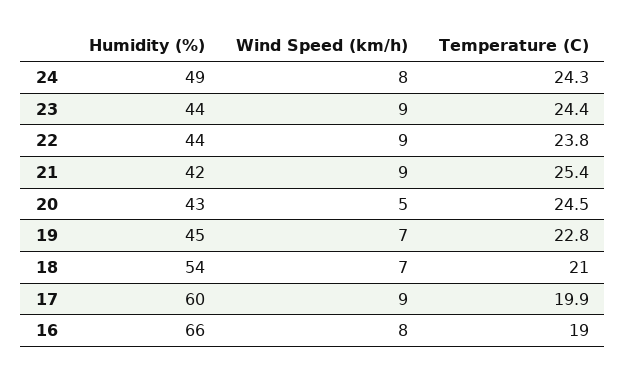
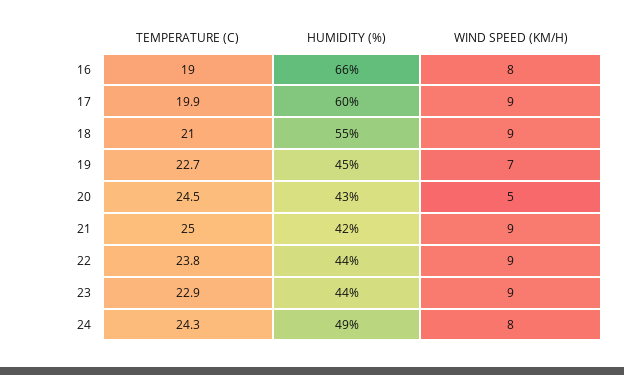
Temperature (C), 23: 24.4 -> 22.9
Temperature (C), 21: 25.4 -> 25
Temperature (C), 19: 22.8 -> 22.7
Humidity (%), 18: 54 -> 55
Wind Speed (km/h), 18: 7 -> 9

